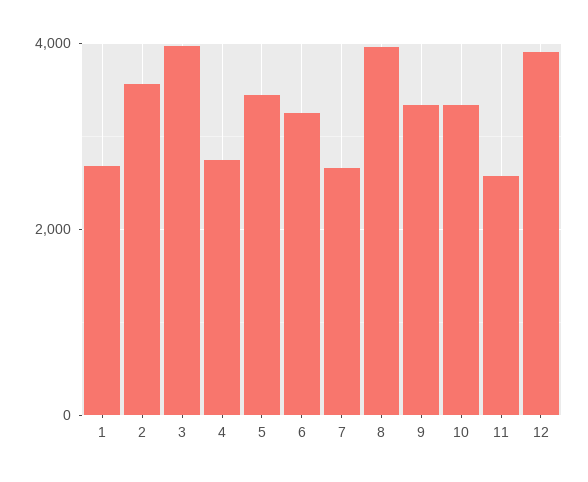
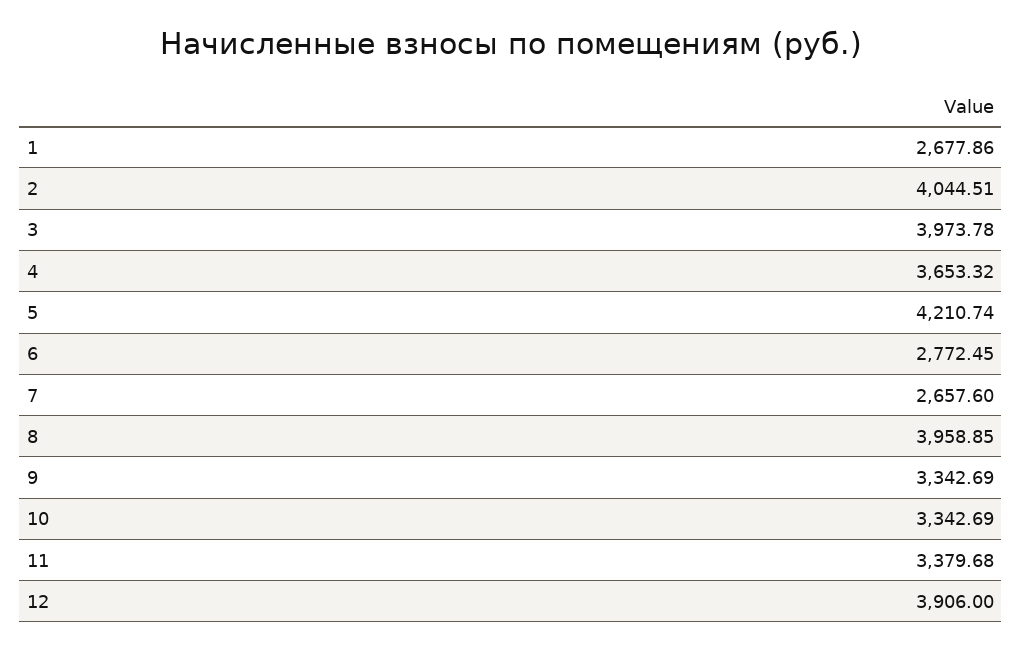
2: 3600 -> 4044.51
4: 2800 -> 3653.32
5: 3400 -> 4210.74
6: 3200 -> 2772.45
11: 2600 -> 3379.68

